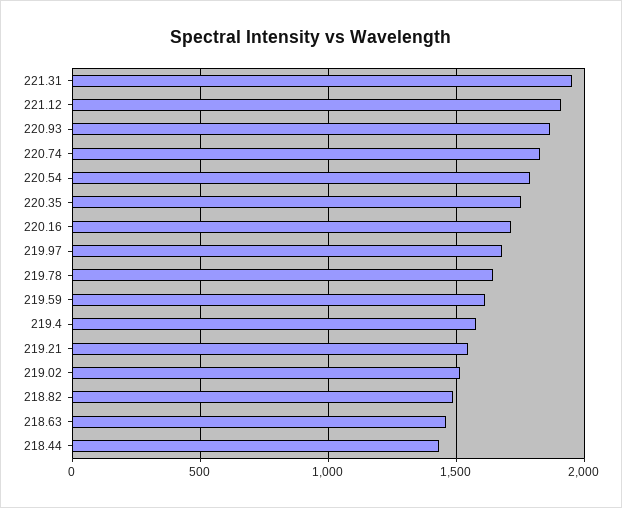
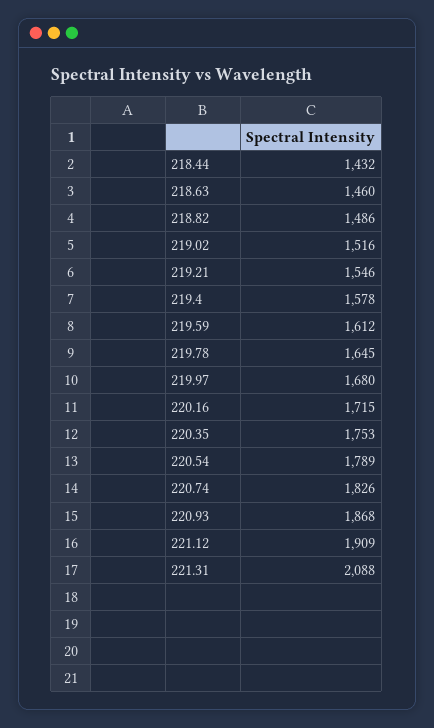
221.31: 1950 -> 2088

